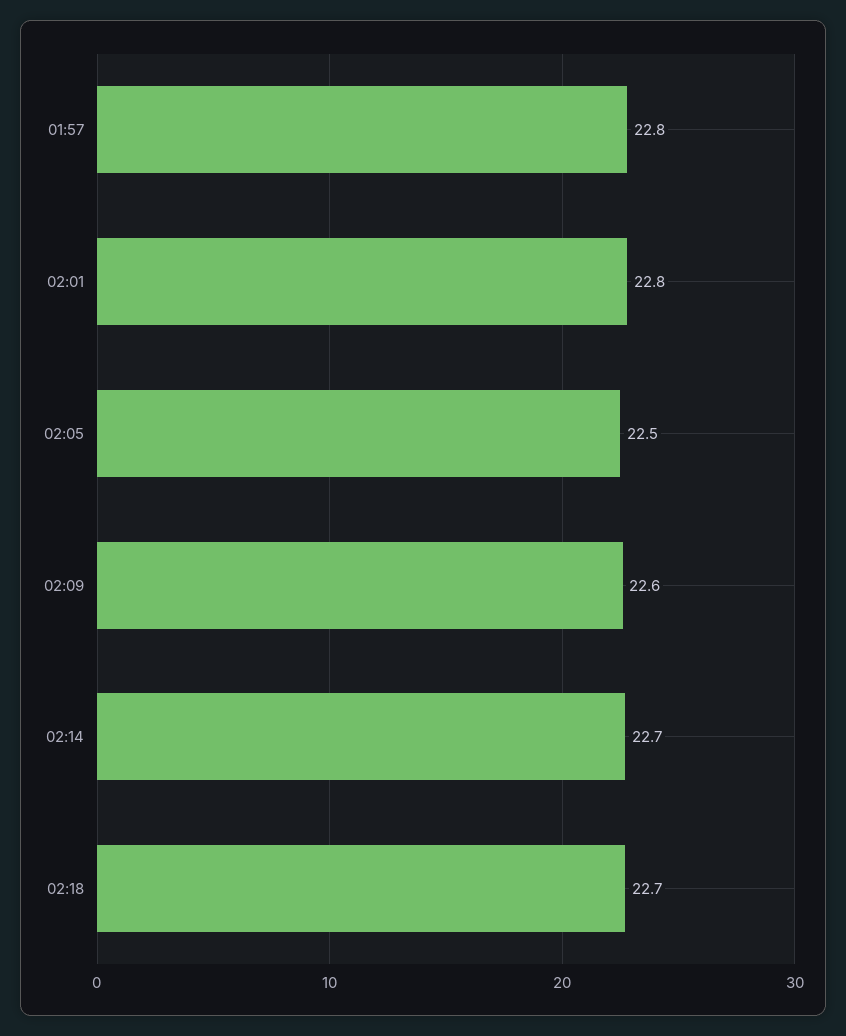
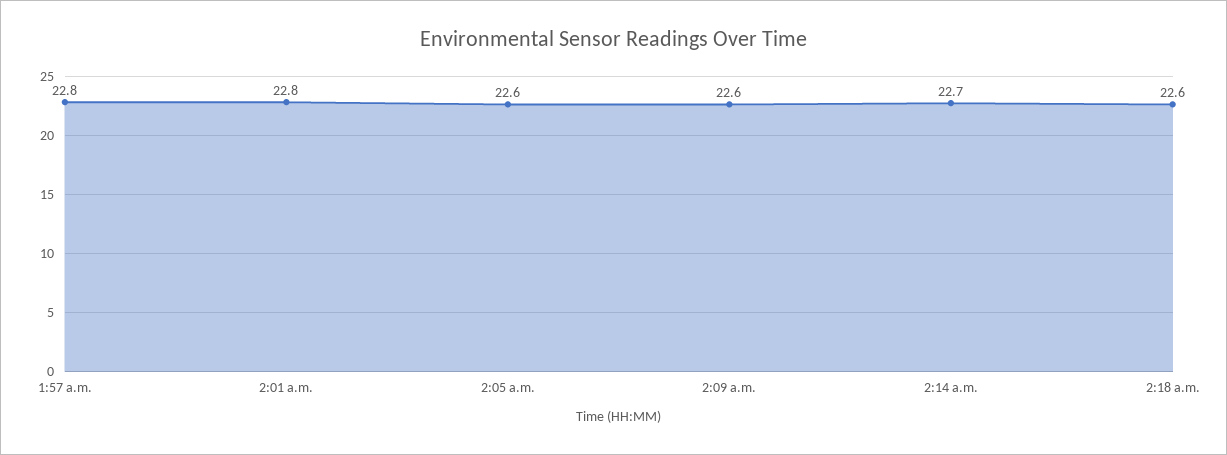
02:05: 22.5 -> 22.6
02:18: 22.7 -> 22.6

